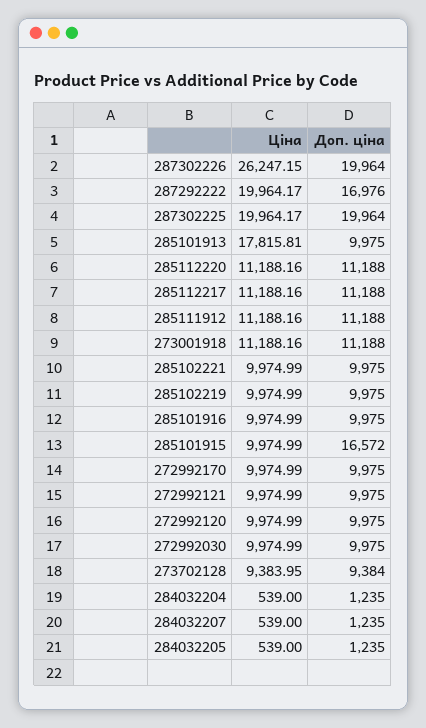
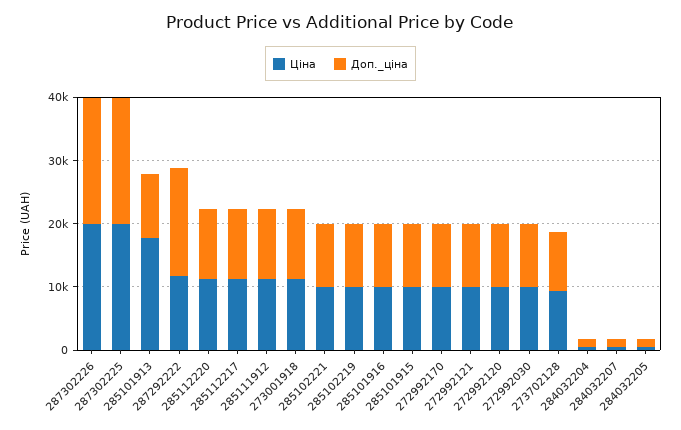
Ціна, 287302226: 26247.15 -> 20000
Ціна, 287292222: 19964.17 -> 12000
Доп. ціна, 285101915: 16572 -> 10000

